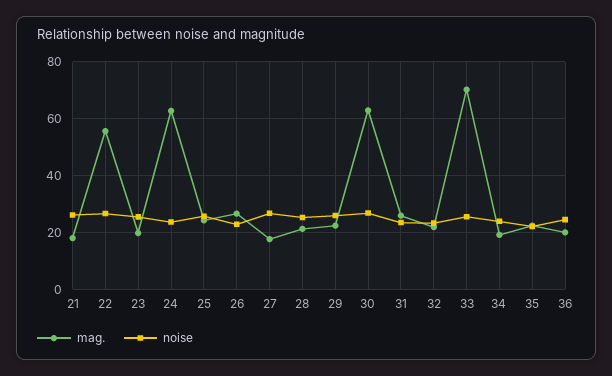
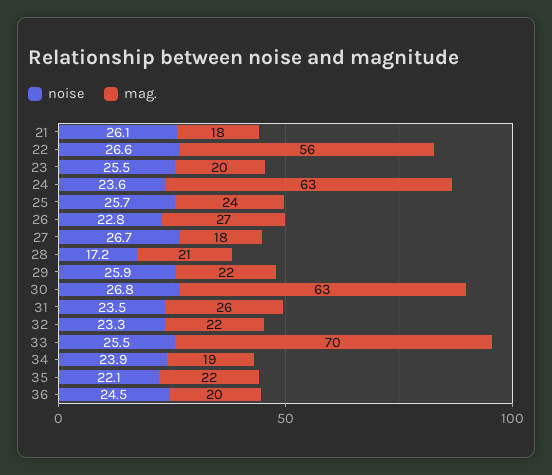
noise, 28: 25 -> 17.2

